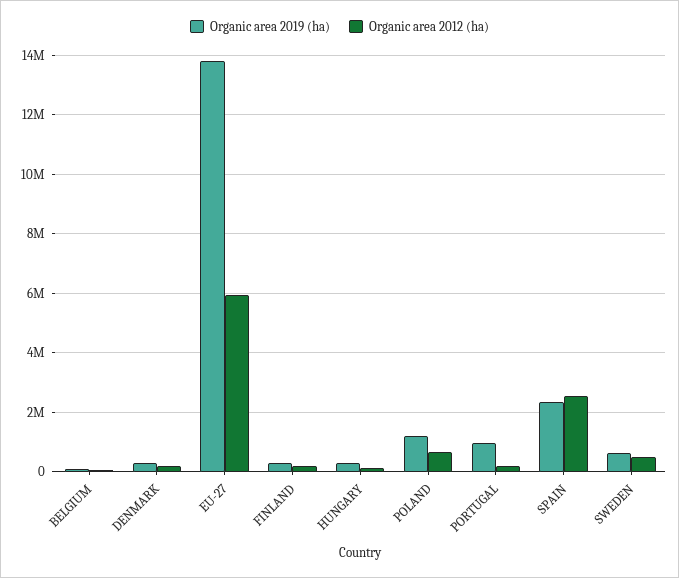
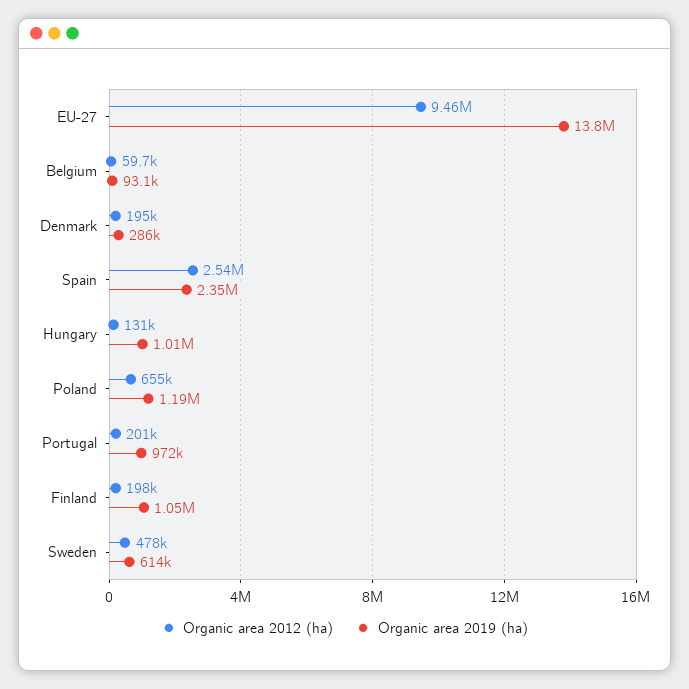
Organic area 2012 (ha), EU-27: 6000000 -> 9460000
Organic area 2019 (ha), FINLAND: 250000 -> 1050000
Organic area 2019 (ha), HUNGARY: 250000 -> 1010000

